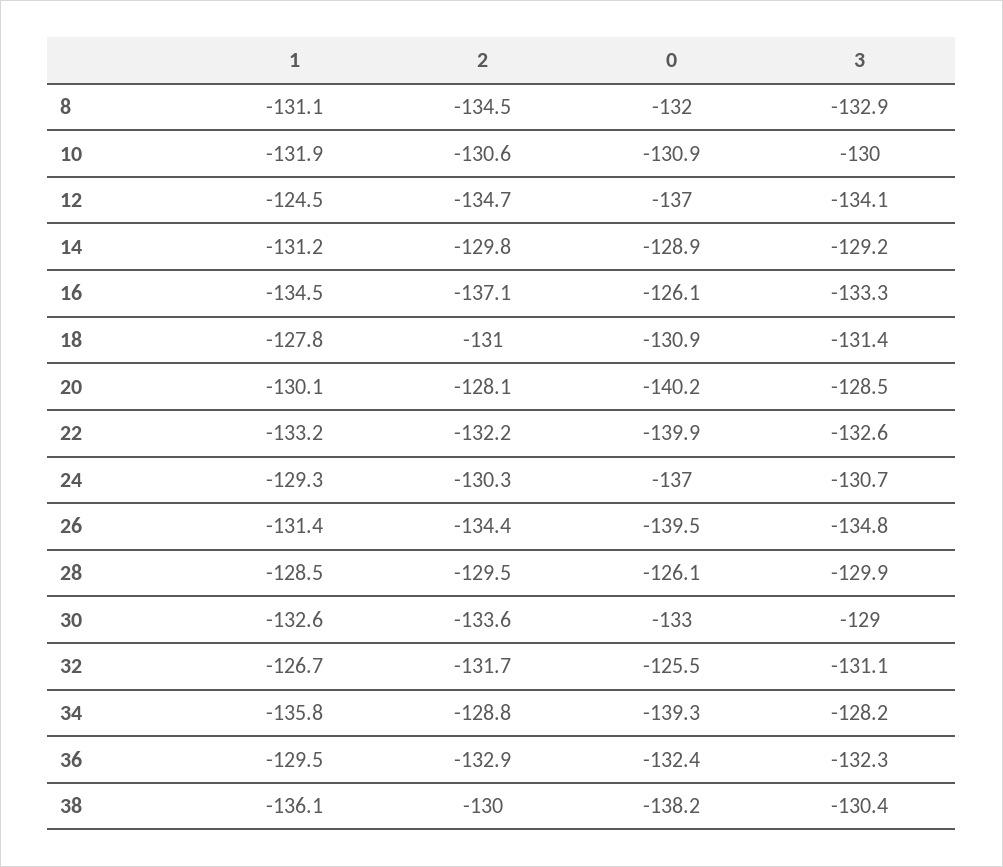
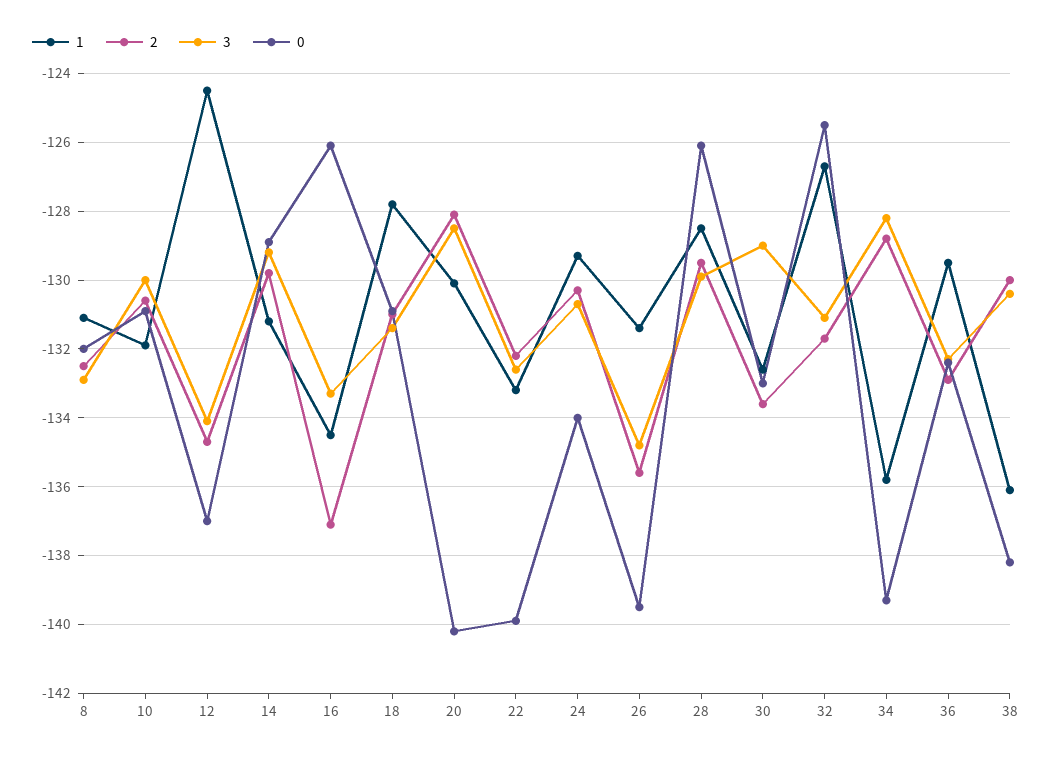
2, 8: -134.5 -> -132.5
0, 24: -137 -> -134
2, 26: -134.4 -> -135.5

